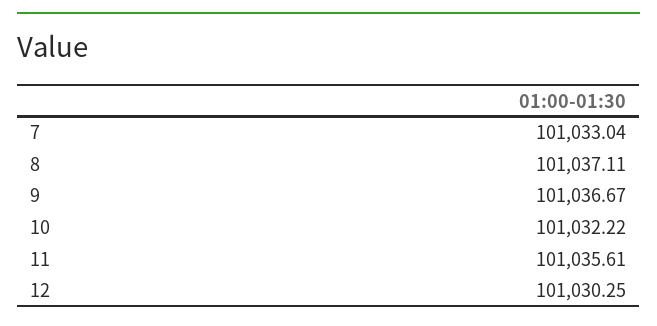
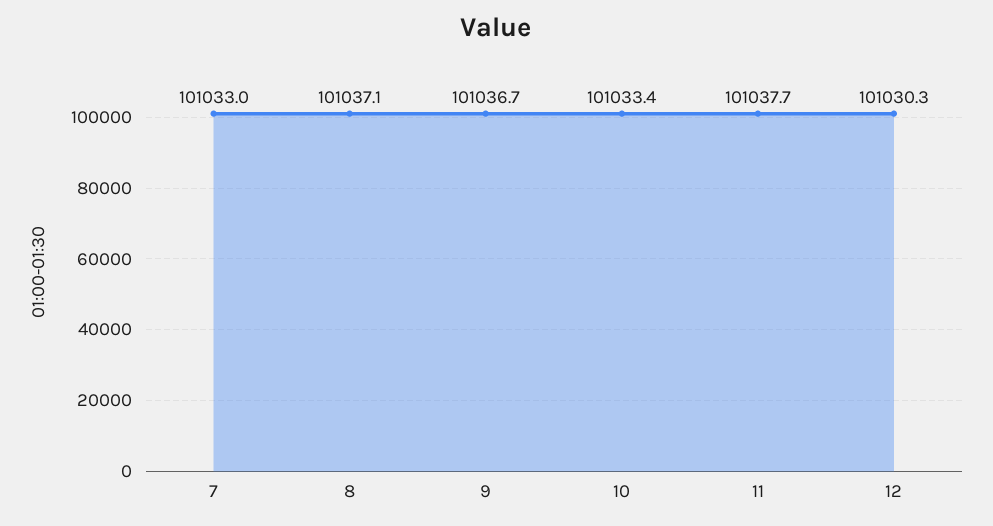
10: 101032.22 -> 101033.4
11: 101035.61 -> 101037.7

